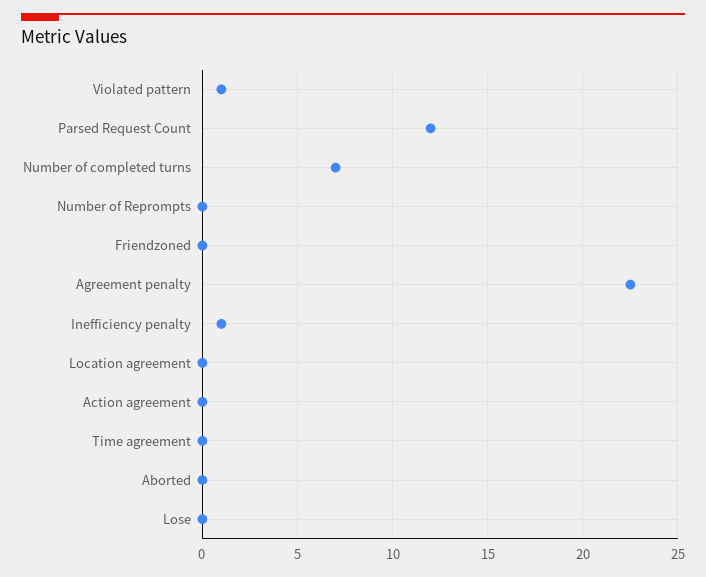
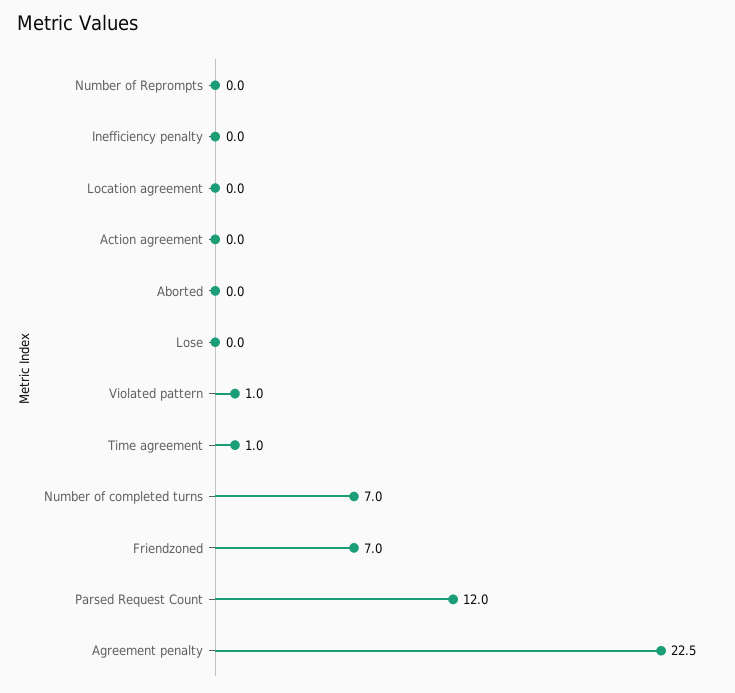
Friendzoned: 0 -> 7
Inefficiency penalty: 1 -> 0
Time agreement: 0 -> 1

